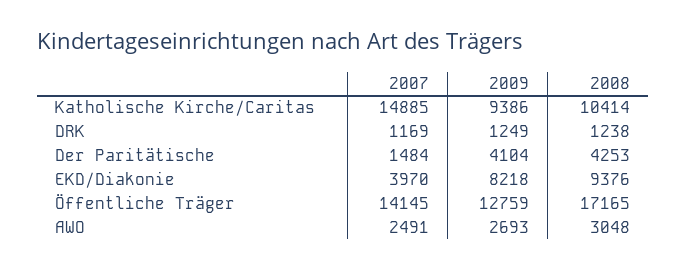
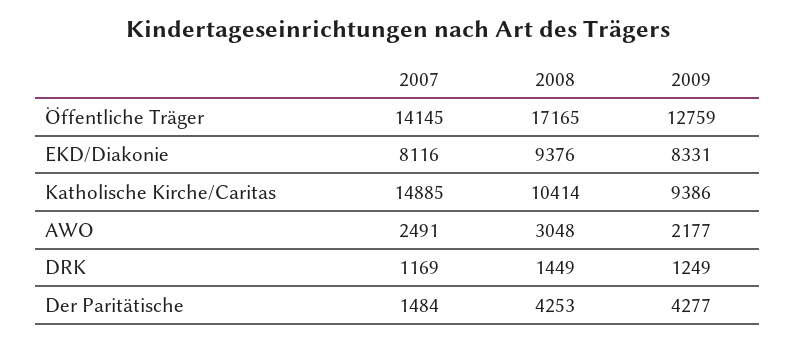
2008, DRK: 1238 -> 1449
2009, Der Paritätische: 4104 -> 4277
2007, EKD/Diakonie: 3970 -> 8116
2009, EKD/Diakonie: 8218 -> 8331
2009, AWO: 2693 -> 2177

